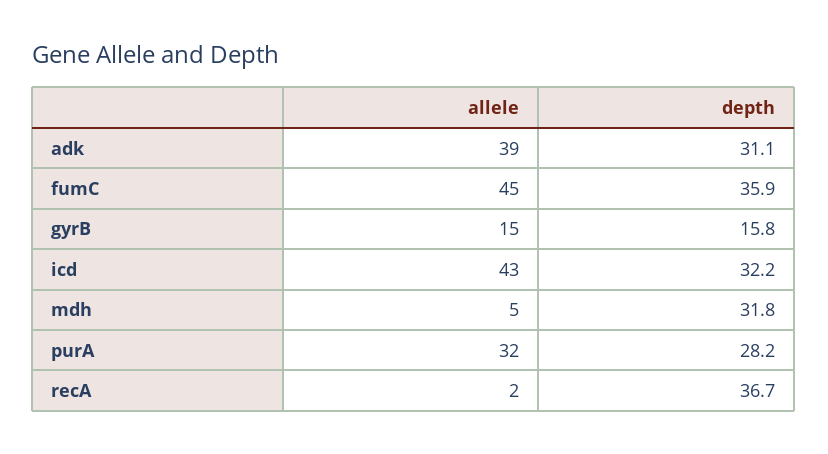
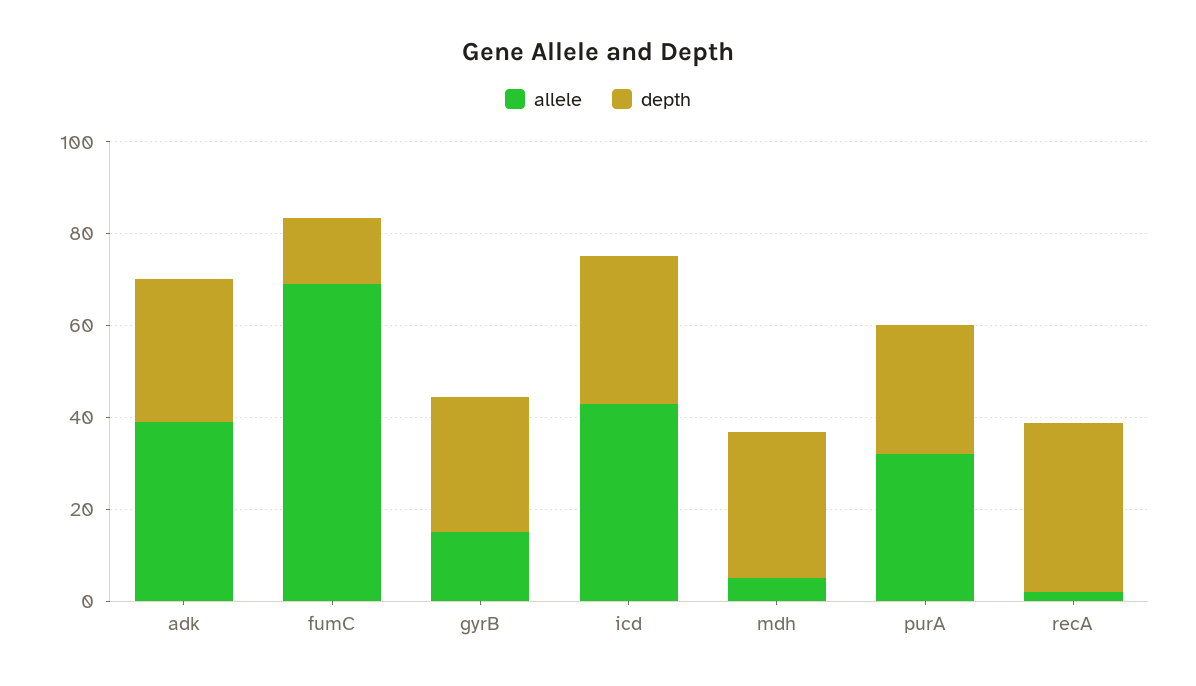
allele, fumC: 45 -> 70
depth, fumC: 35.9 -> 15
depth, gyrB: 15.8 -> 30

